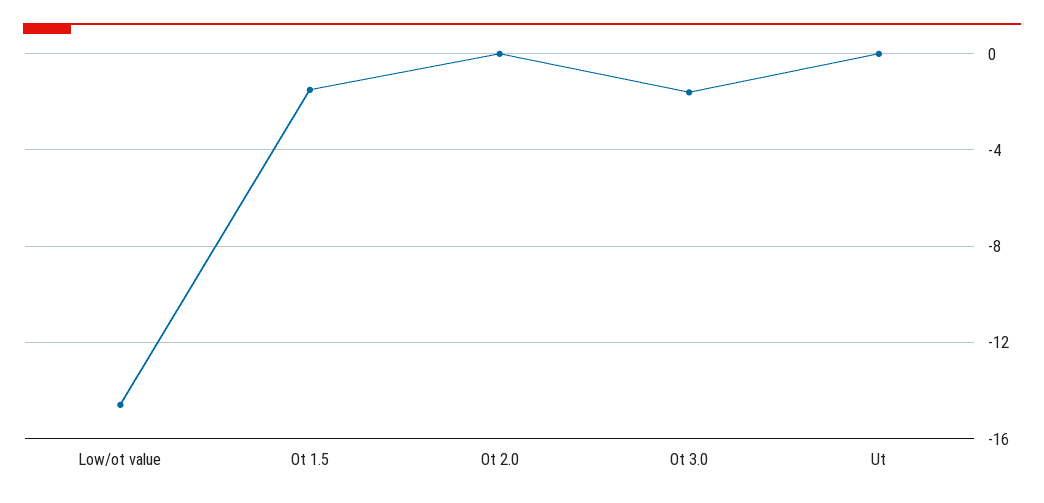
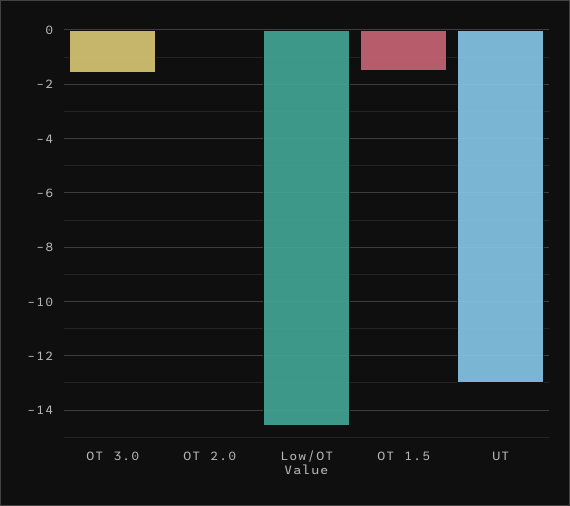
Ut: 0 -> -13

